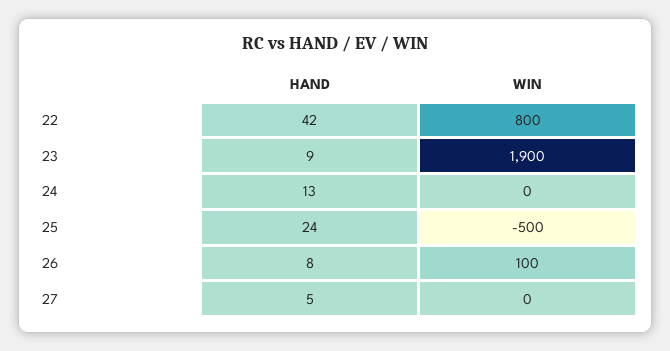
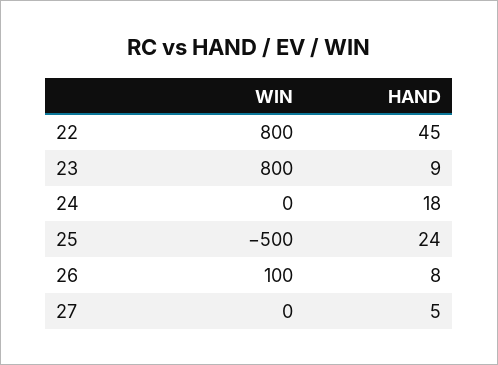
HAND, 22: 42 -> 45
WIN, 23: 1900 -> 800
HAND, 24: 13 -> 18

